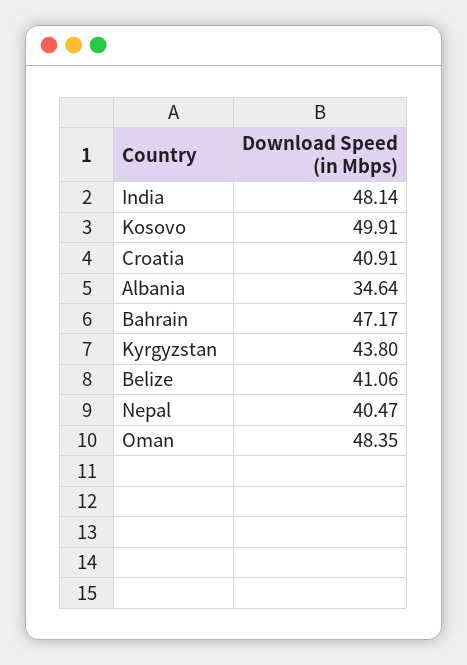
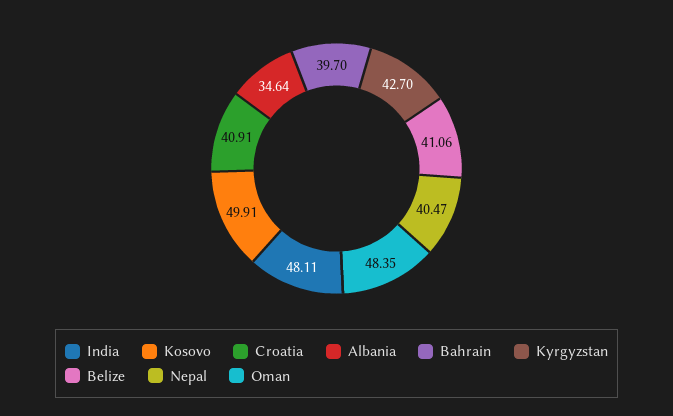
India: 48.14 -> 48.11
Bahrain: 47.17 -> 39.7
Kyrgyzstan: 43.8 -> 42.7

